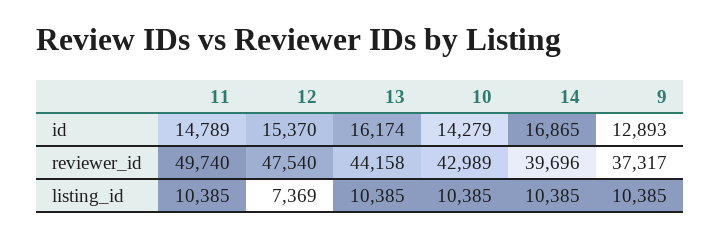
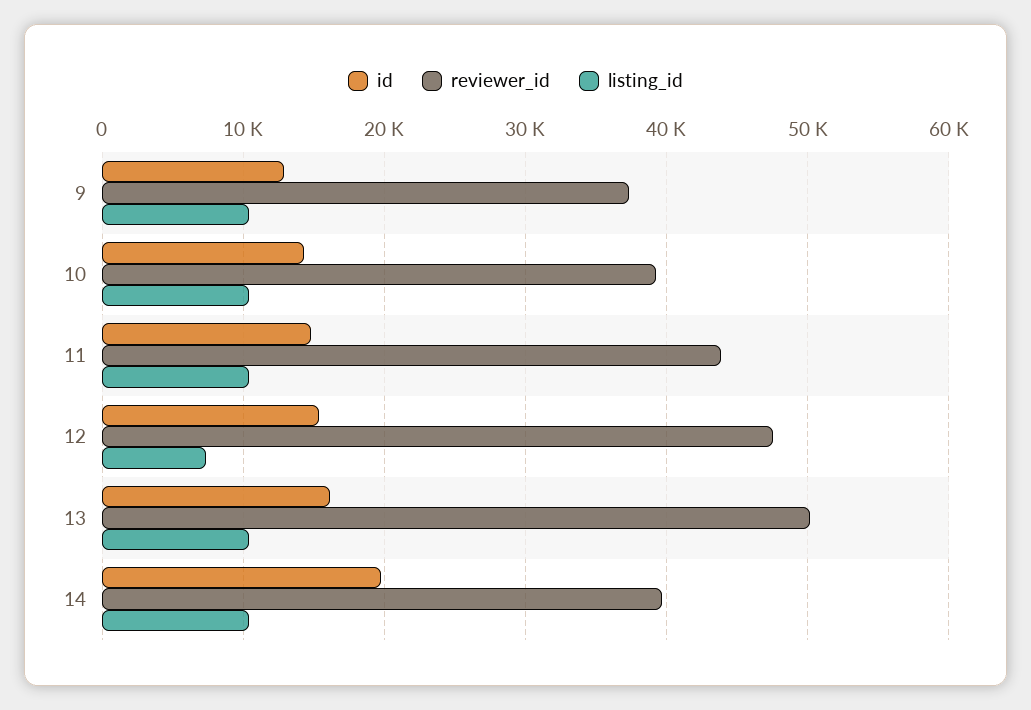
id, 14: 16865 -> 20000
reviewer_id, 11: 49740 -> 44000
reviewer_id, 13: 44158 -> 50000
reviewer_id, 10: 42989 -> 39000

